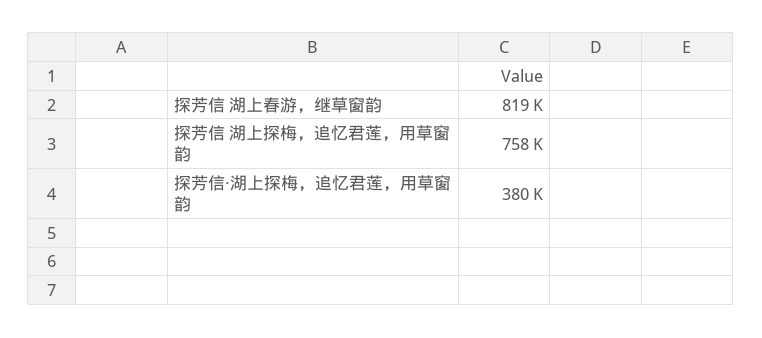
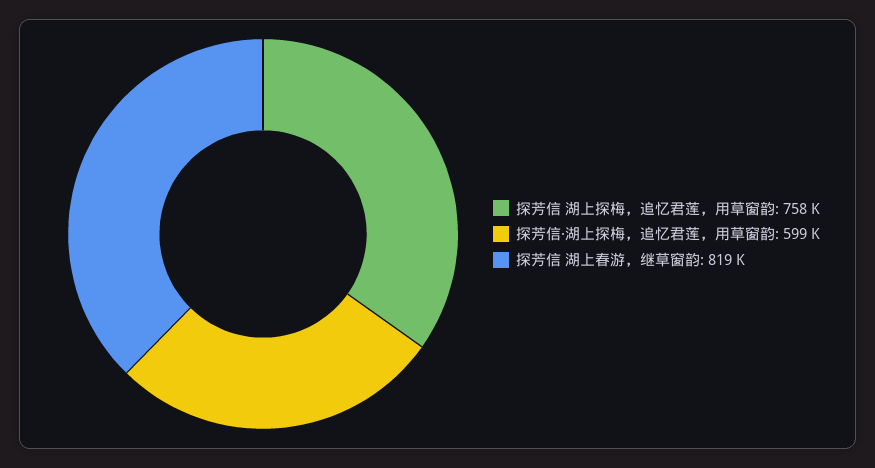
探芳信·湖上探梅，追忆君莲，用草窗韵: 380000 -> 599000

